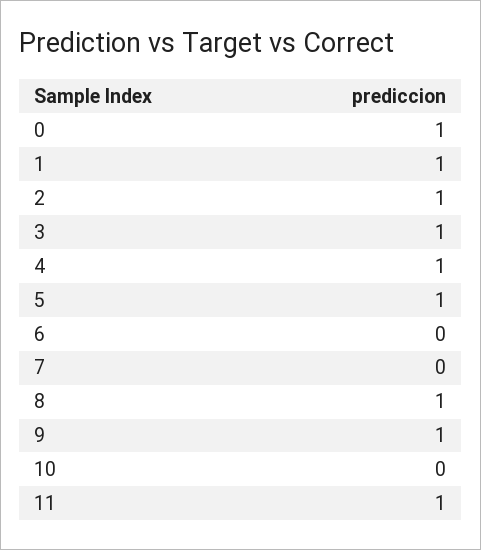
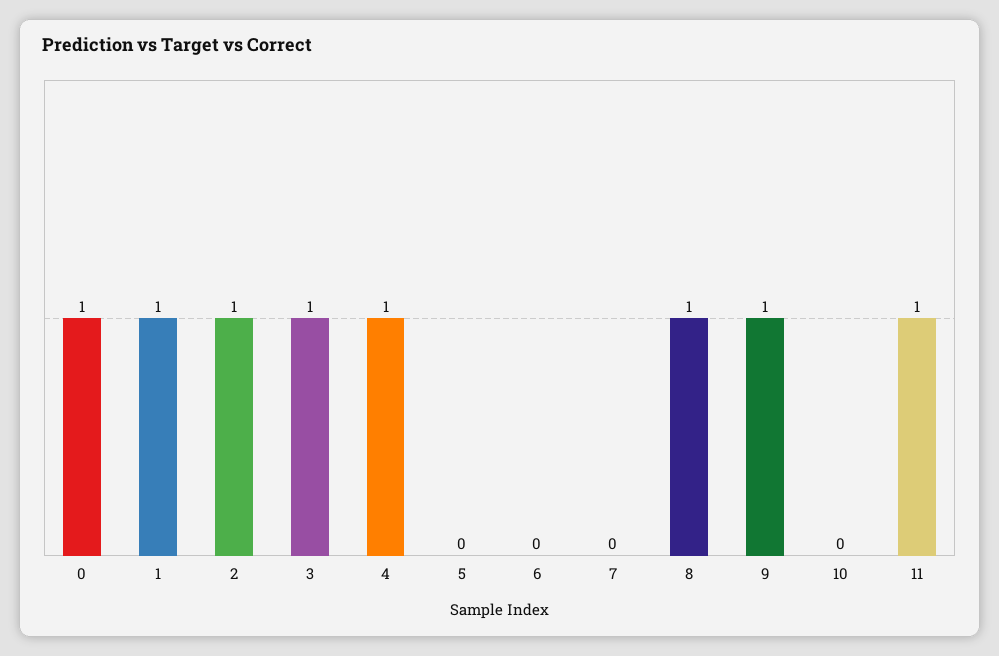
5: 1 -> 0

